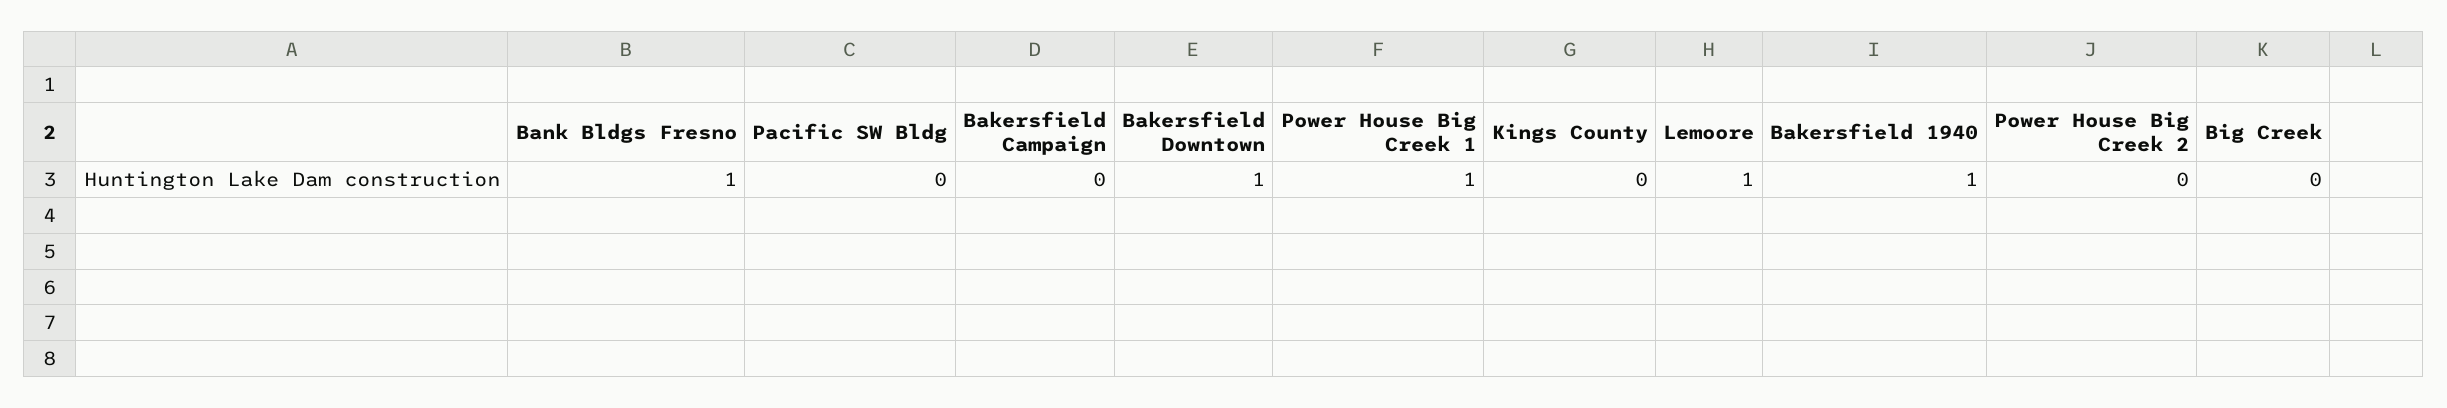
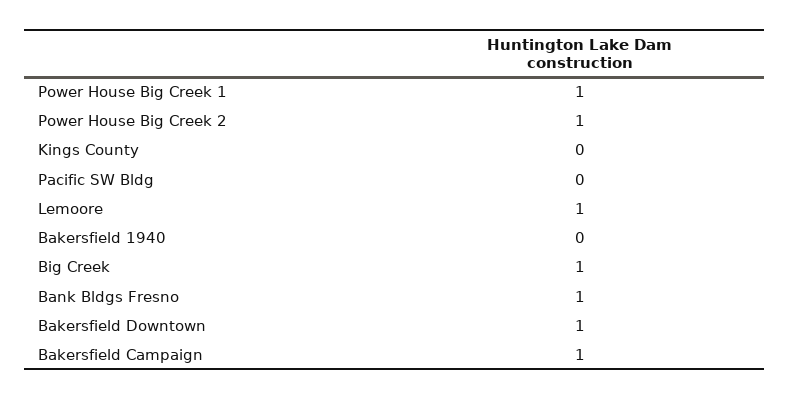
Bakersfield Campaign: 0 -> 1
Bakersfield 1940: 1 -> 0
Power House Big Creek 2: 0 -> 1
Big Creek: 0 -> 1

